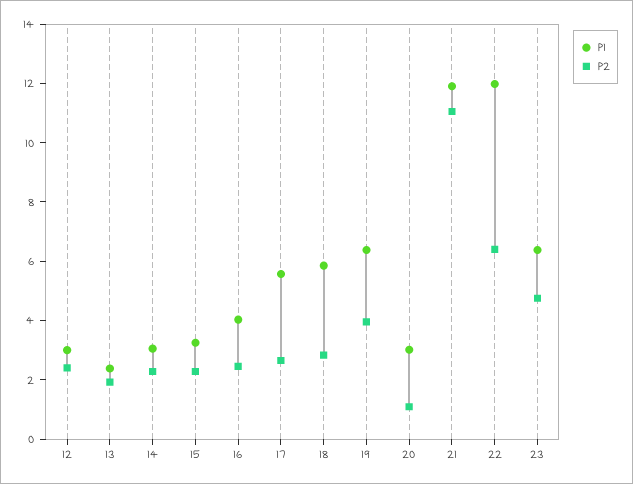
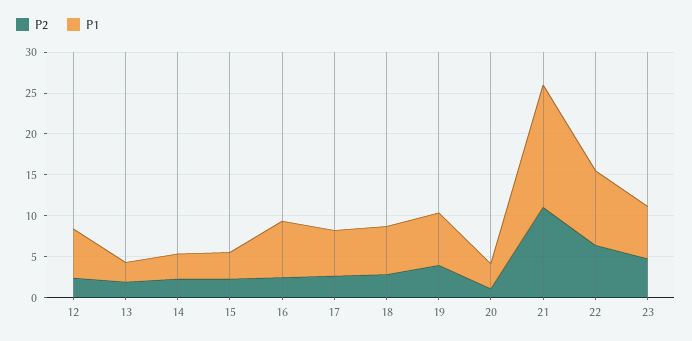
P1, 12: 3 -> 6
P1, 16: 4 -> 7
P1, 21: 12 -> 15
P1, 22: 12 -> 9

